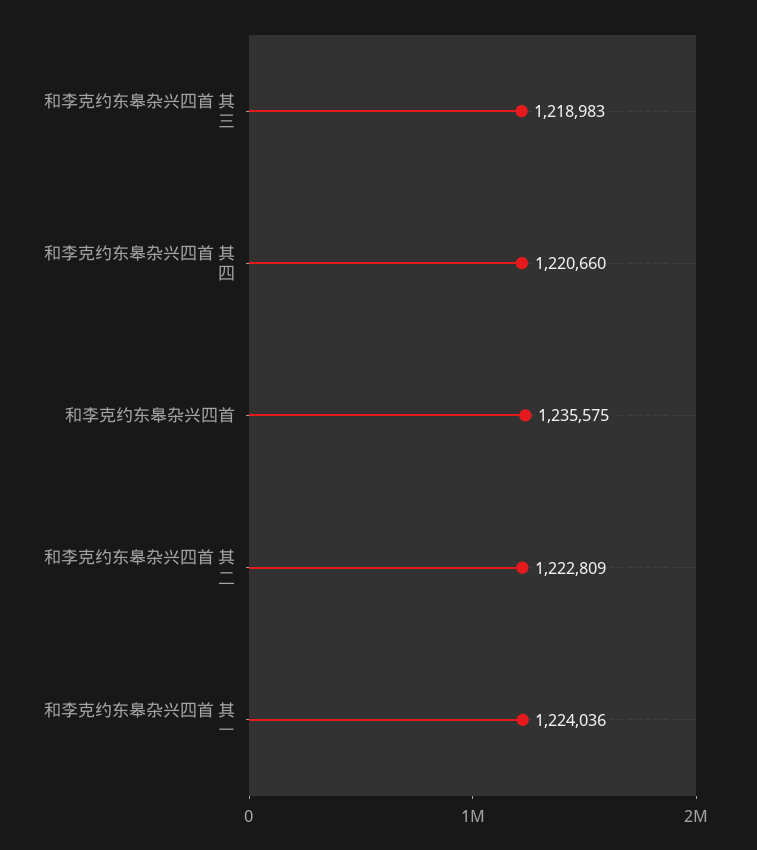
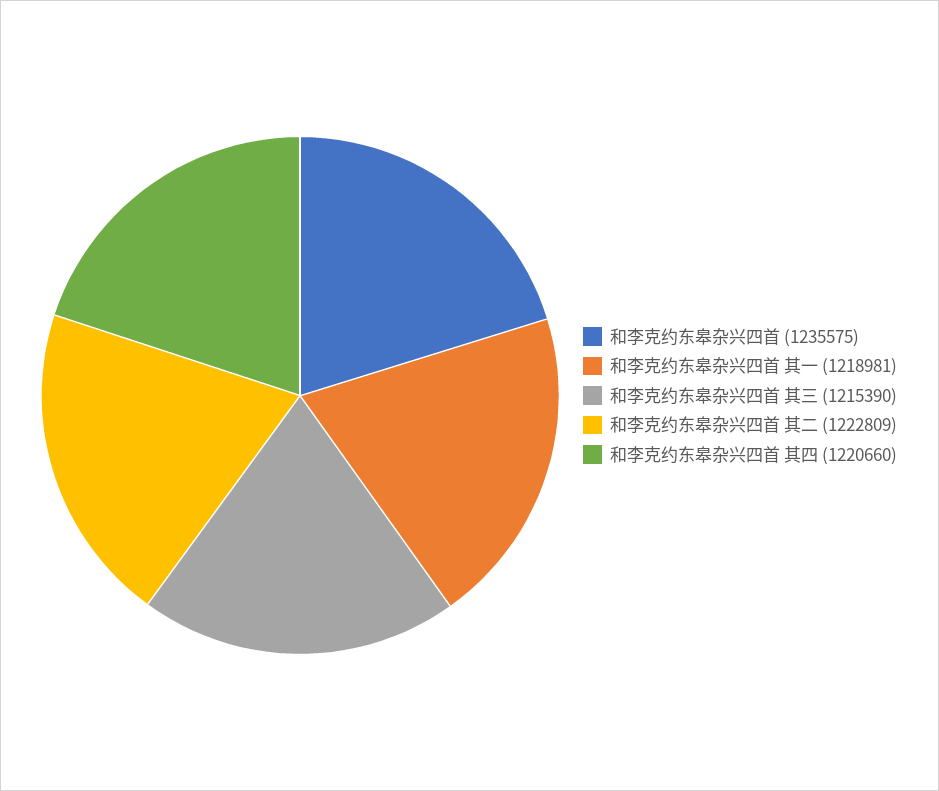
和李克约东皋杂兴四首 其三: 1218983 -> 1215390
和李克约东皋杂兴四首 其一: 1224036 -> 1218981

